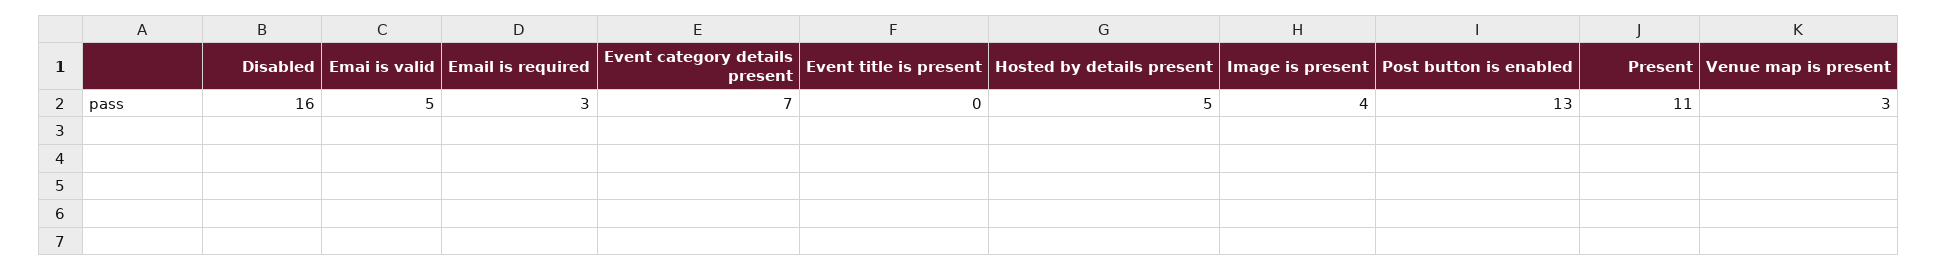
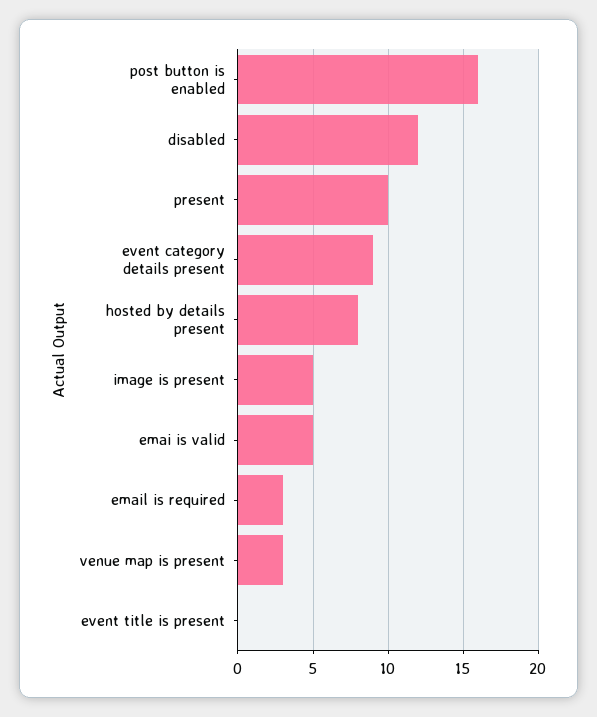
Disabled: 16 -> 12
Event category details present: 7 -> 9
Hosted by details present: 5 -> 8
Image is present: 4 -> 5
Post button is enabled: 13 -> 16
Present: 11 -> 10

